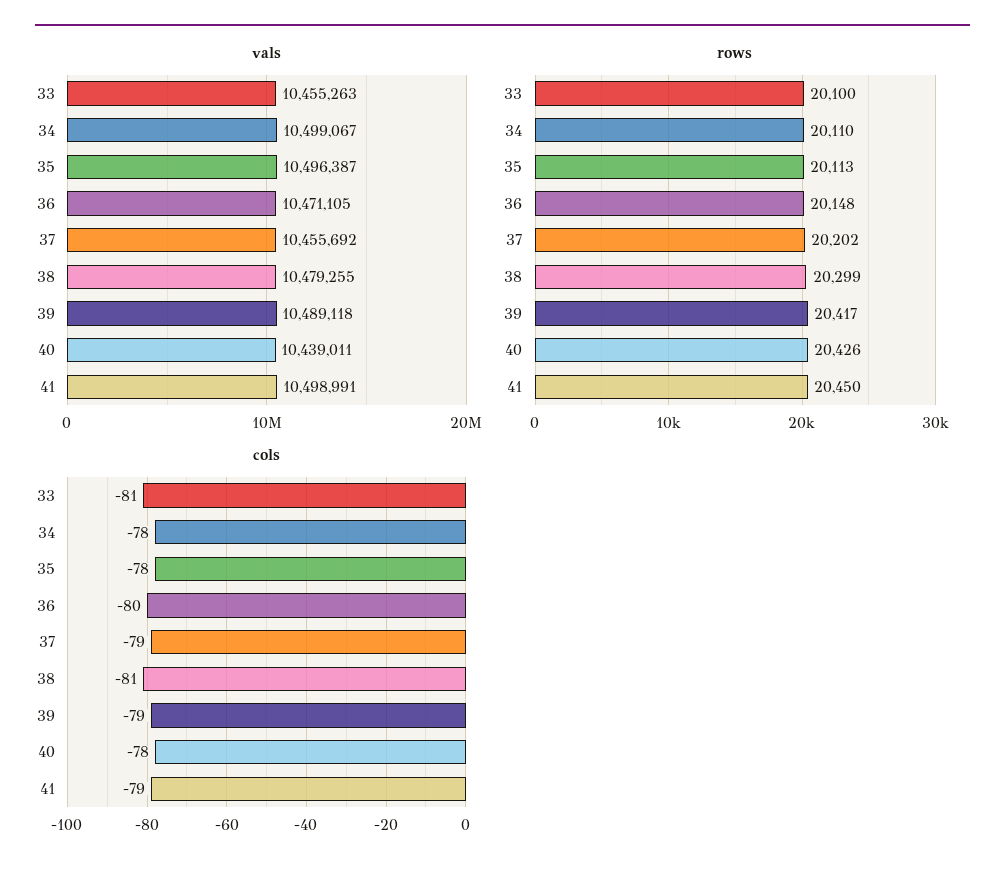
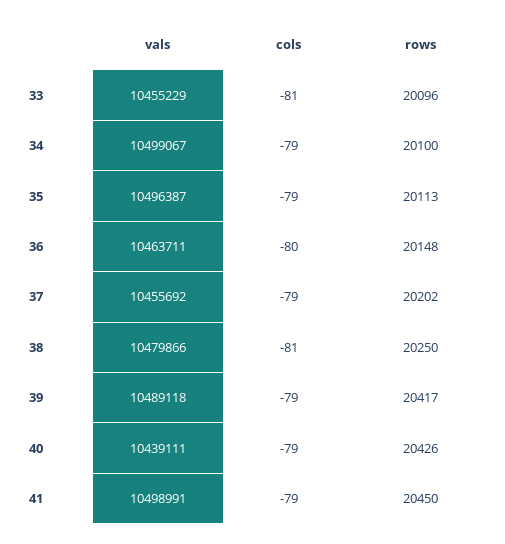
vals, 33: 10455263 -> 10455229
vals, 36: 10471105 -> 10463711
vals, 38: 10479255 -> 10479866
vals, 40: 10439011 -> 10439111
rows, 33: 20100 -> 20096
rows, 34: 20110 -> 20100
rows, 38: 20299 -> 20250
cols, 34: -78 -> -79
cols, 35: -78 -> -79
cols, 40: -78 -> -79

